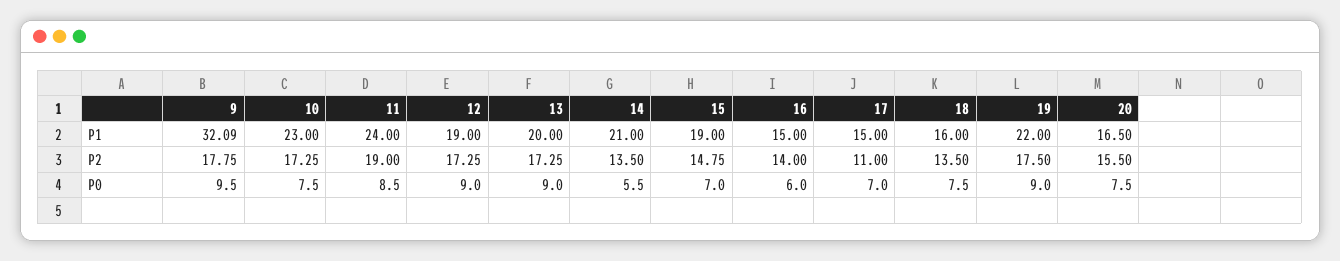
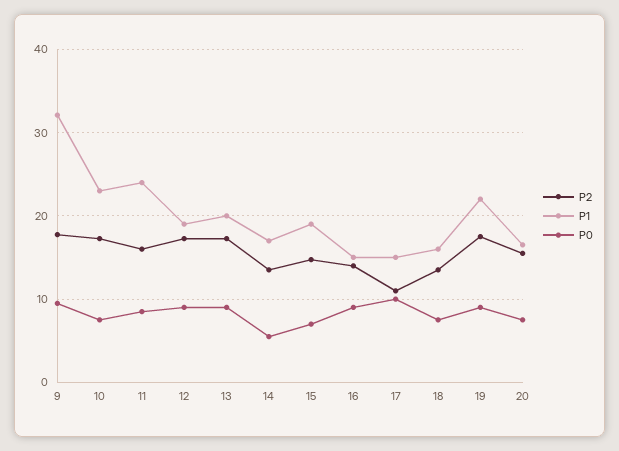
P1, 14: 21 -> 17
P2, 11: 19 -> 16
P0, 16: 6 -> 9
P0, 17: 7 -> 10

